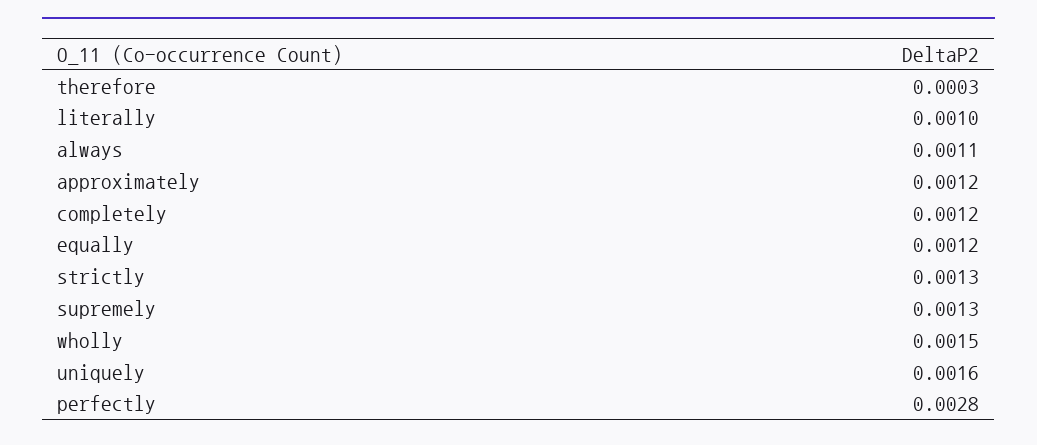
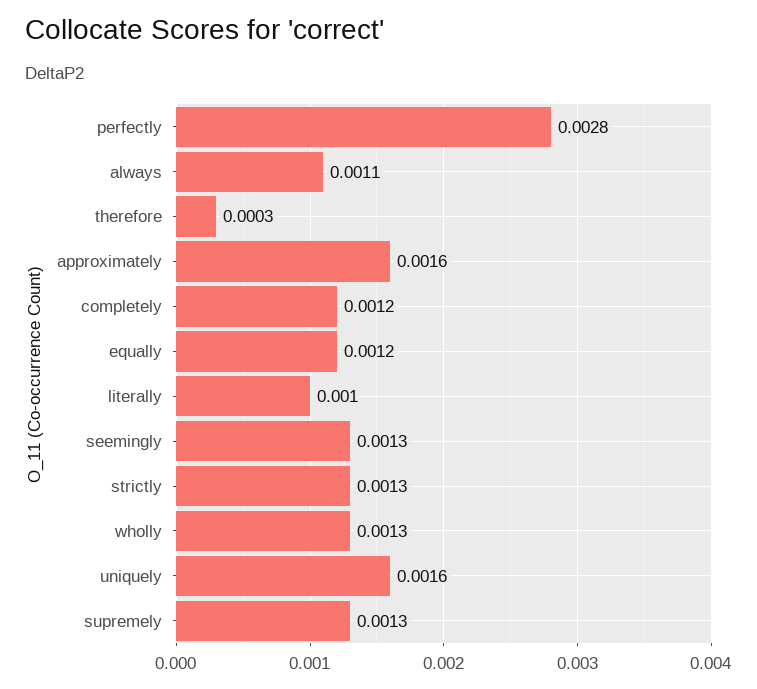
approximately: 0.0012 -> 0.0016
wholly: 0.0015 -> 0.0013
seemingly: none -> 0.0013

